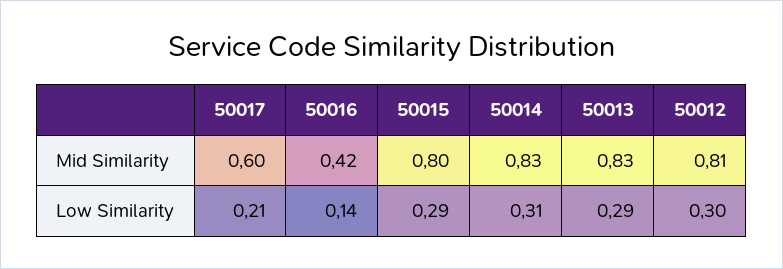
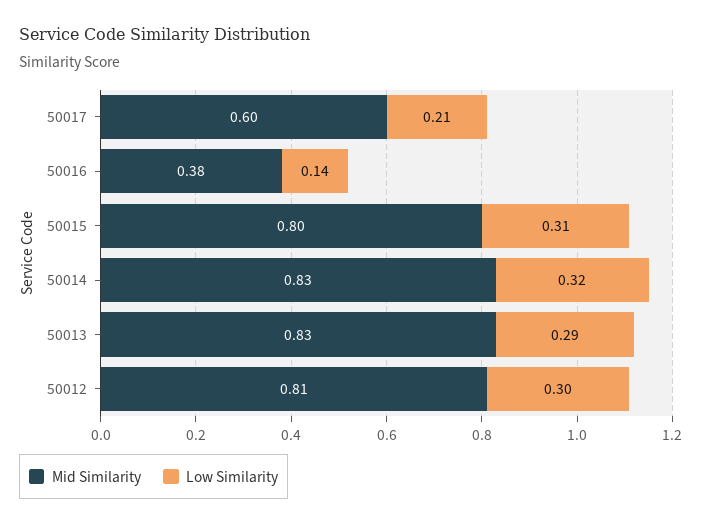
Mid Similarity, 50016: 0.42 -> 0.38
Low Similarity, 50015: 0.29 -> 0.31
Low Similarity, 50014: 0.31 -> 0.32

